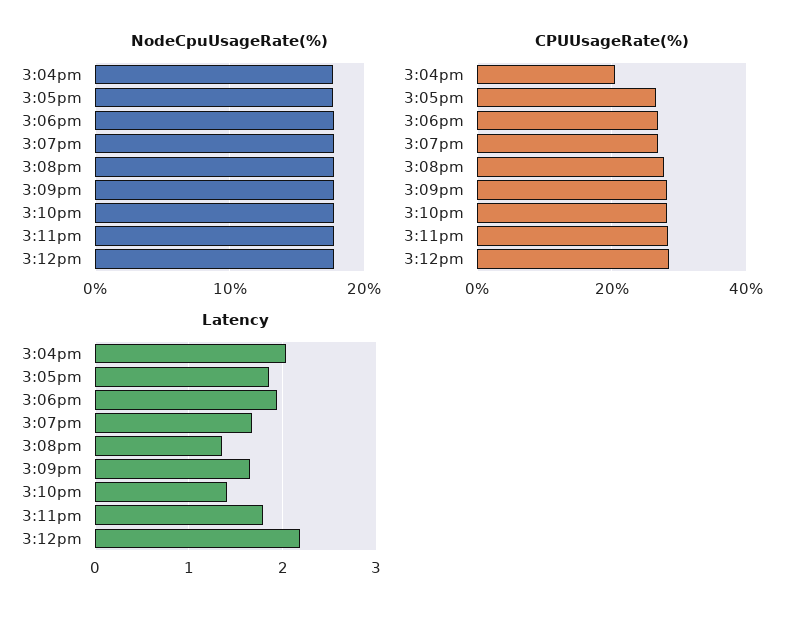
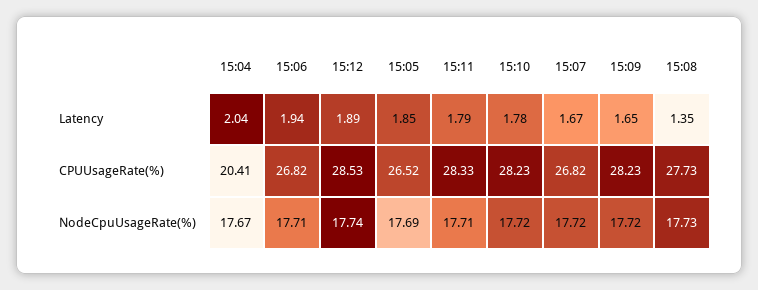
Latency, 3:10pm: 1.4 -> 1.78
Latency, 3:12pm: 2.2 -> 1.89

